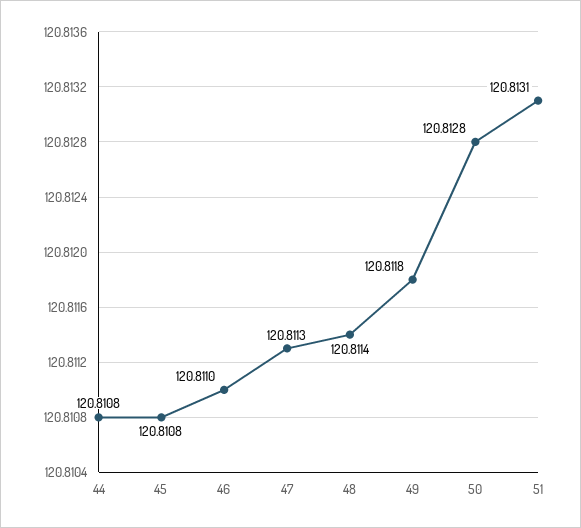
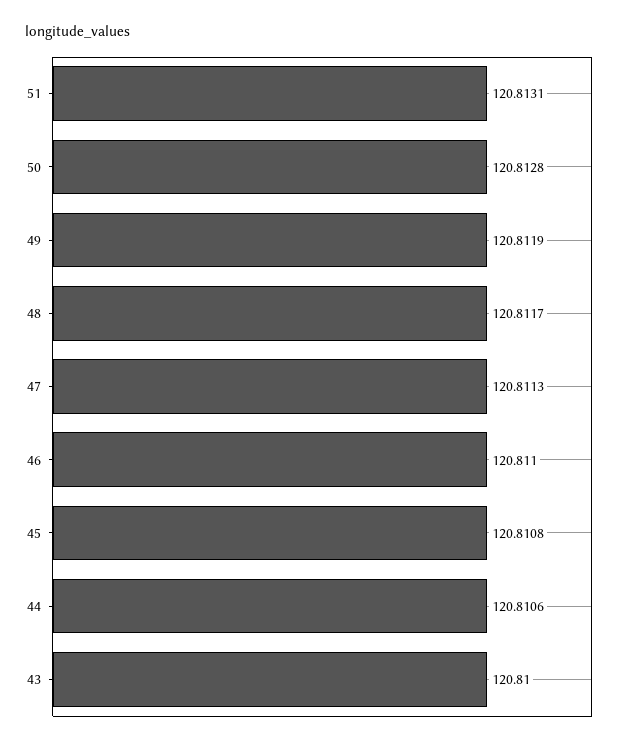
44: 120.8108 -> 120.8106
48: 120.8114 -> 120.8117
49: 120.8118 -> 120.8119
43: none -> 120.81

